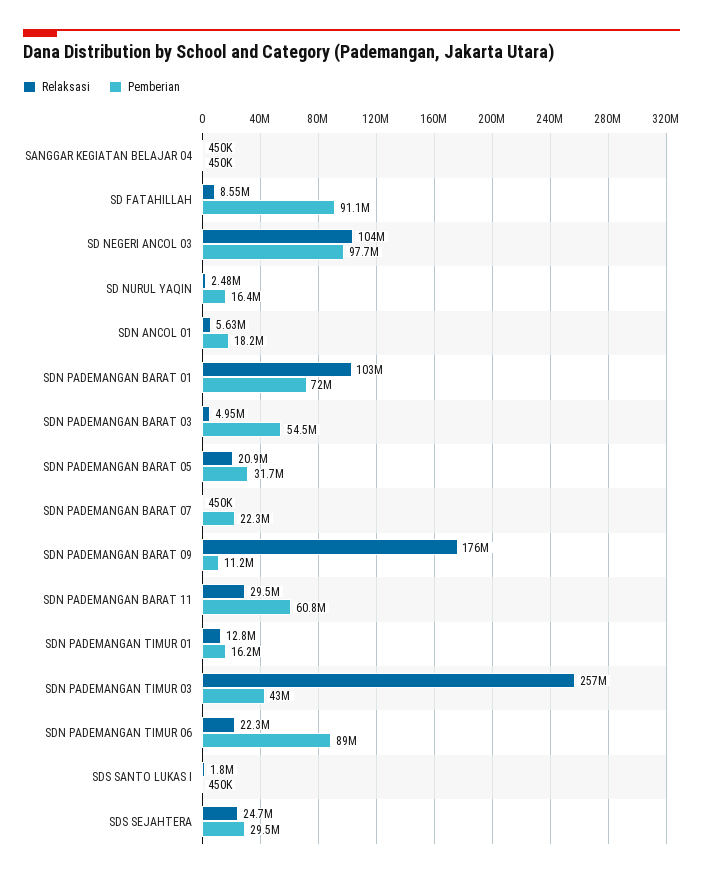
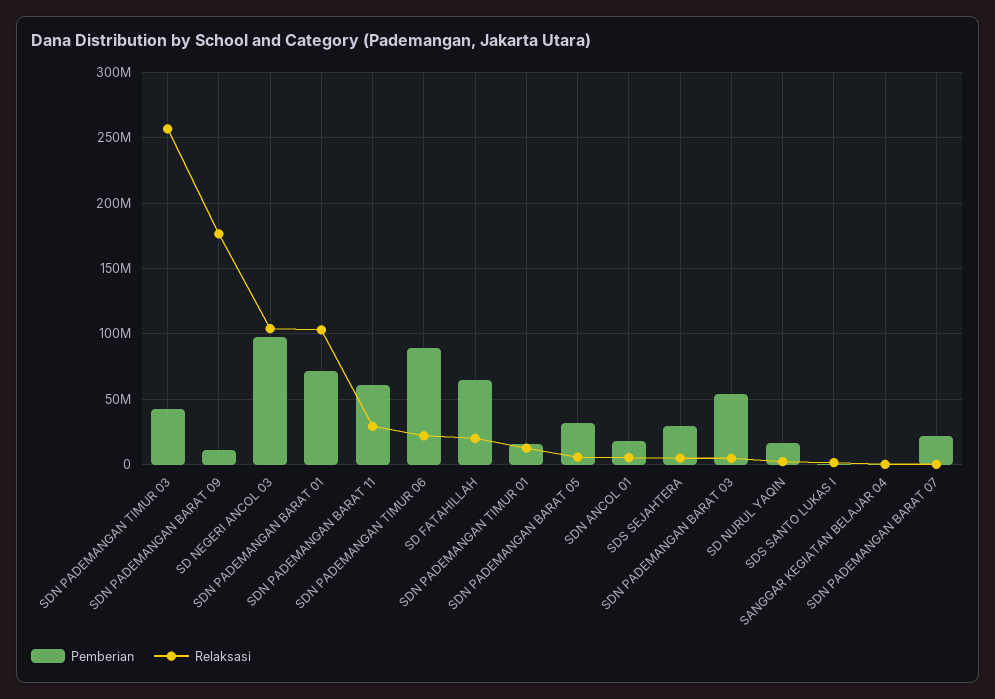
Relaksasi, SD FATAHILLAH: 8550000 -> 20000000
Pemberian, SD FATAHILLAH: 91100000 -> 65000000
Relaksasi, SDN PADEMANGAN BARAT 05: 20900000 -> 5000000
Relaksasi, SDS SEJAHTERA: 24700000 -> 5000000

